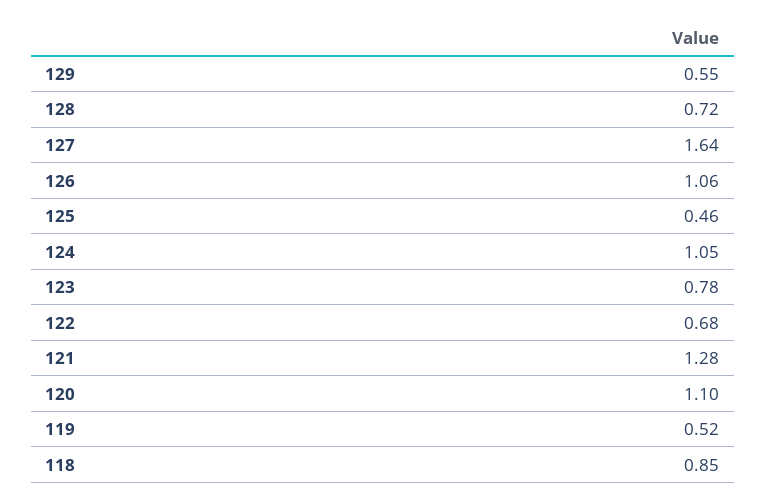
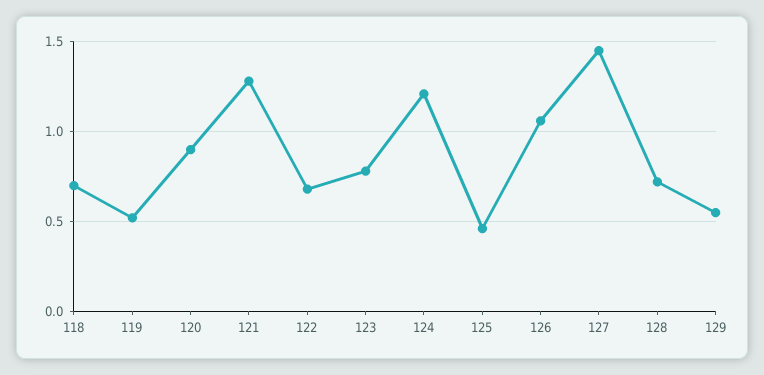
127: 1.64 -> 1.45
124: 1.05 -> 1.2
120: 1.1 -> 0.9
118: 0.85 -> 0.7

